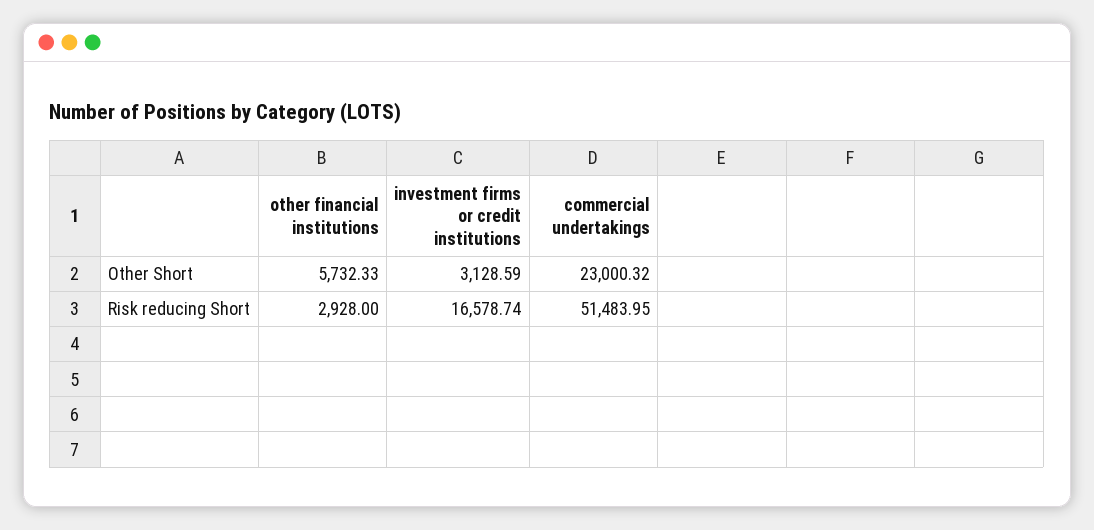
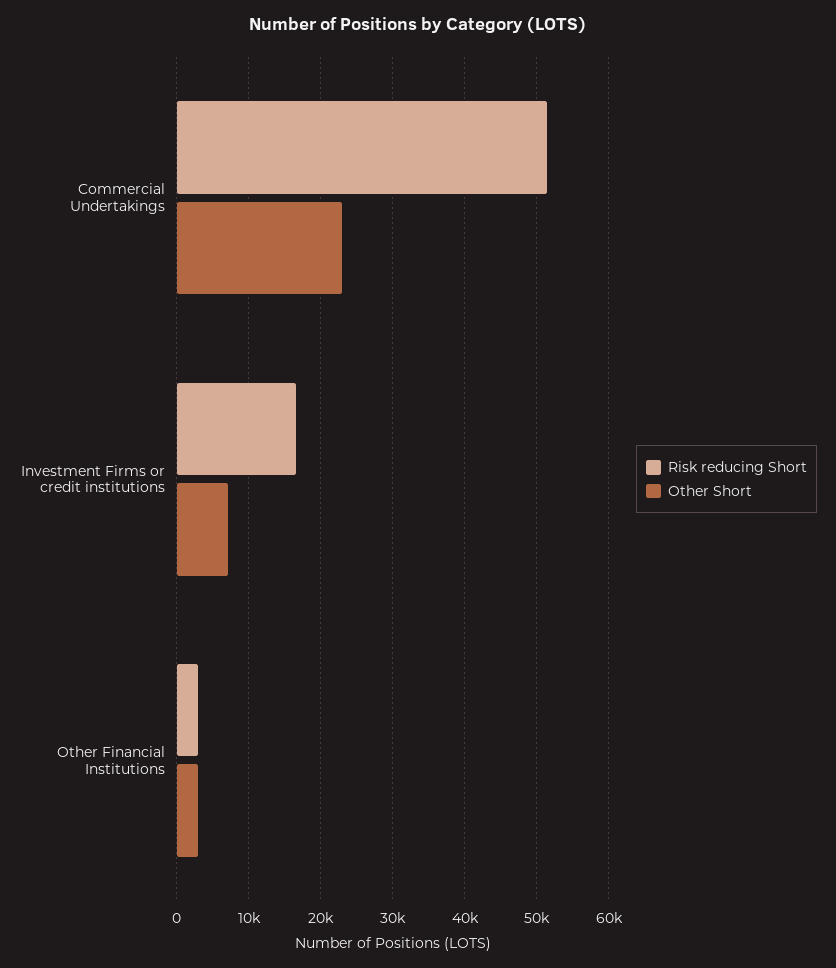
Other Short, other financial institutions: 5732.33 -> 3000
Other Short, investment firms or credit institutions: 3128.59 -> 7000

